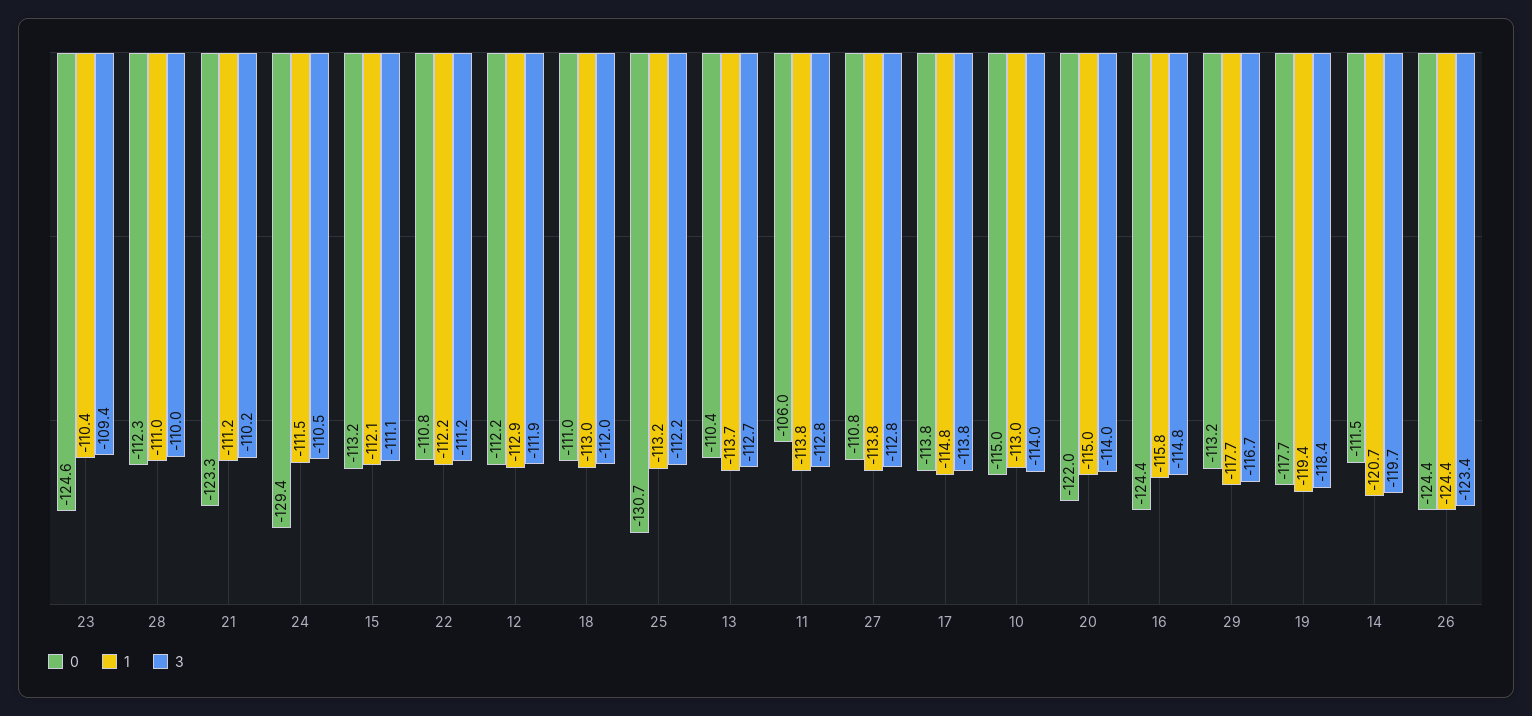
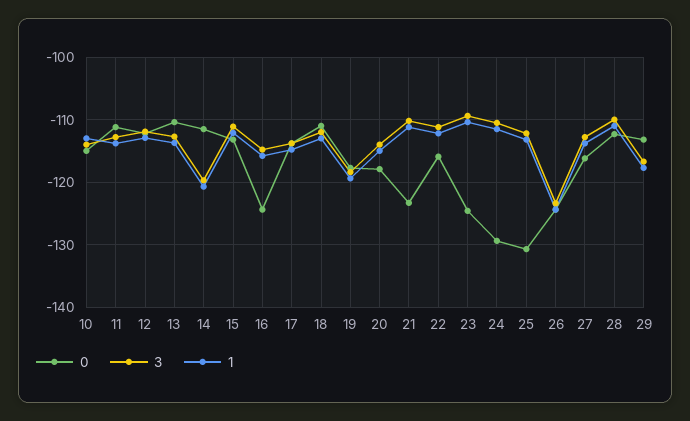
0, 22: -110.8 -> -116
0, 11: -106 -> -111
0, 27: -110.8 -> -116
0, 20: -122 -> -118

